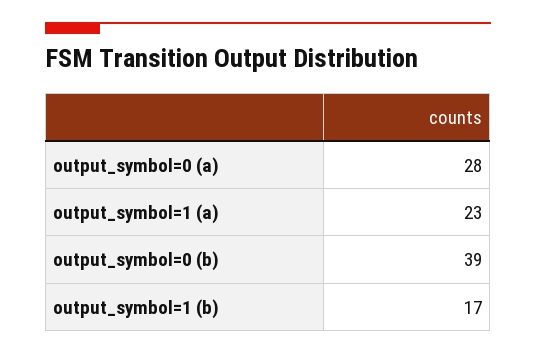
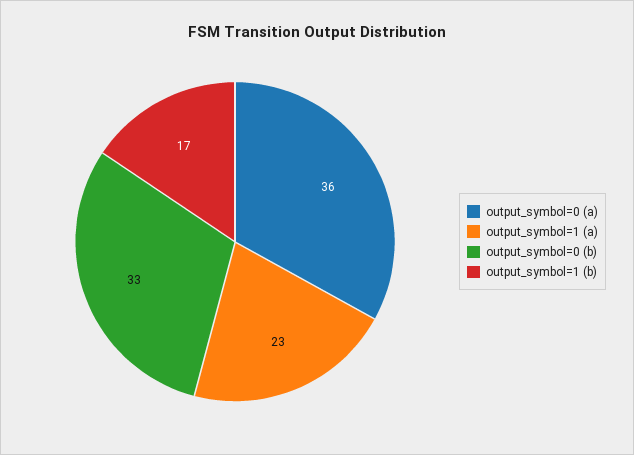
output_symbol=0 (a): 28 -> 36
output_symbol=0 (b): 39 -> 33

